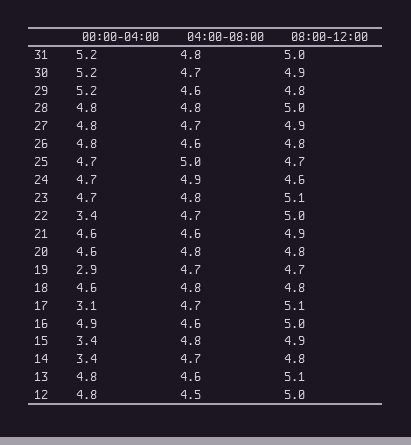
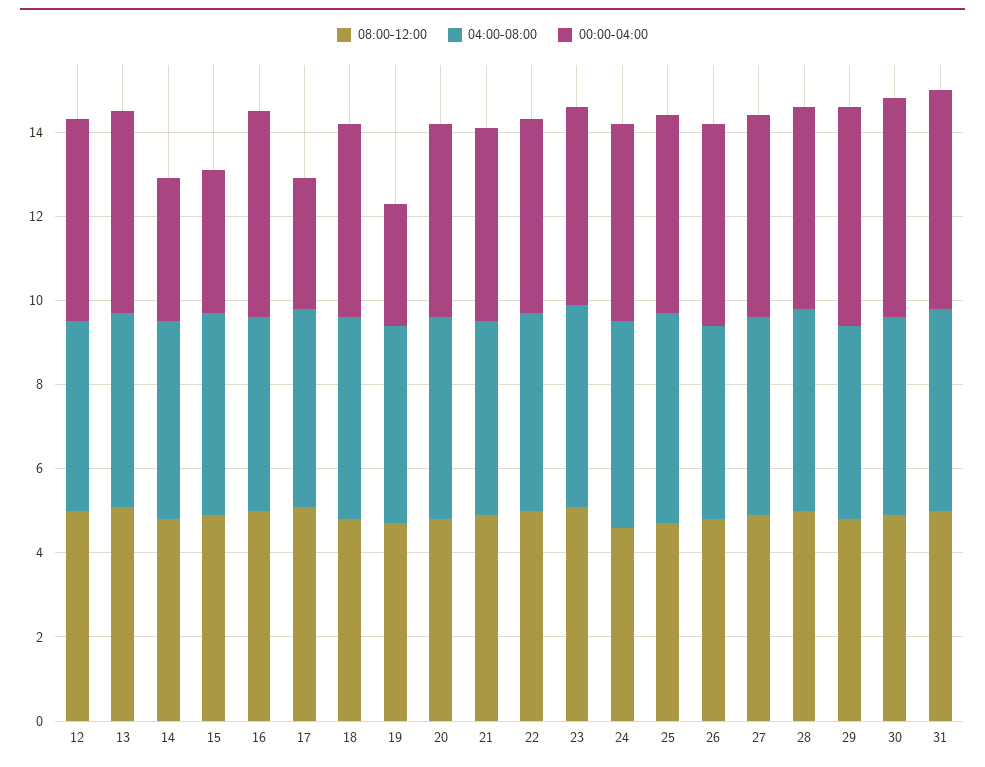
00:00-04:00, 22: 3.4 -> 4.5

